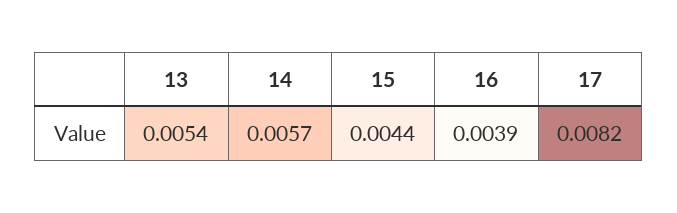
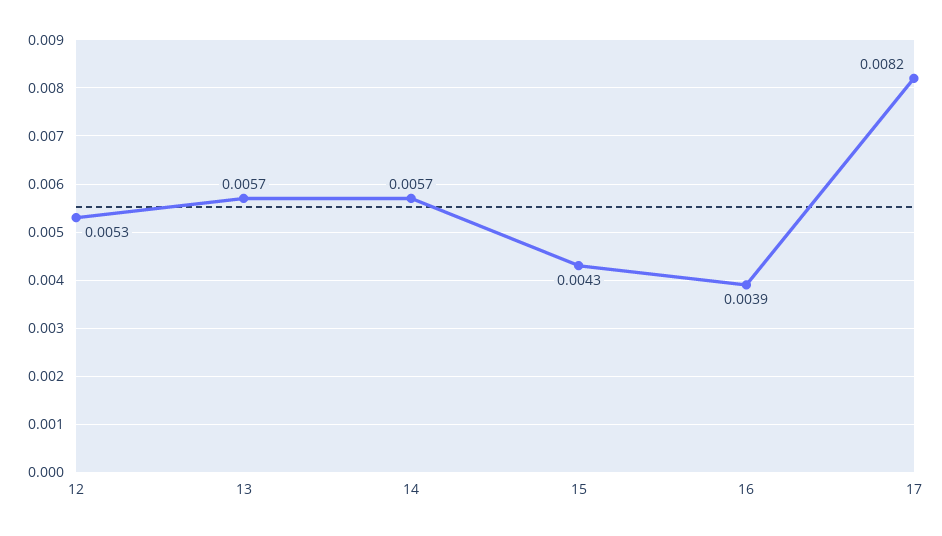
13: 0.0054 -> 0.0057
15: 0.0044 -> 0.0043
12: none -> 0.0053

